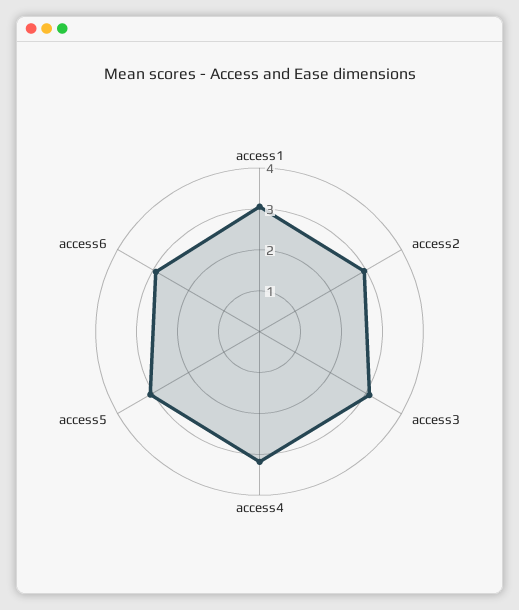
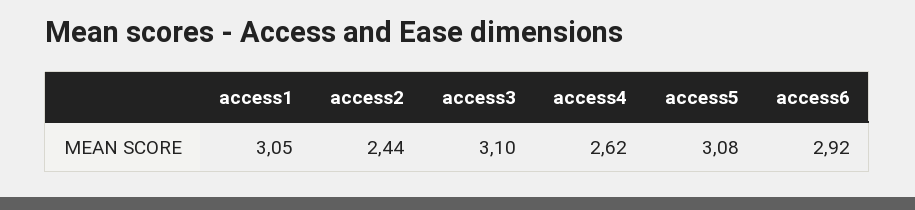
access2: 3 -> 2.44
access4: 3.2 -> 2.62

